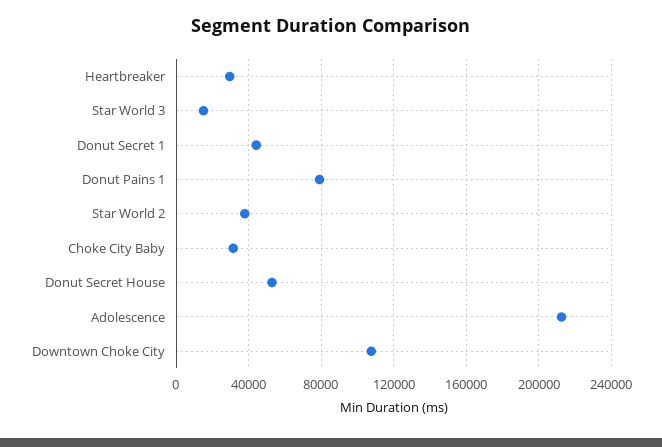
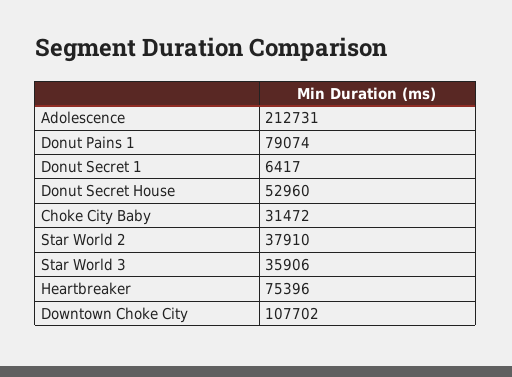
Heartbreaker: 30000 -> 75396
Star World 3: 15000 -> 35906
Donut Secret 1: 45000 -> 6417

